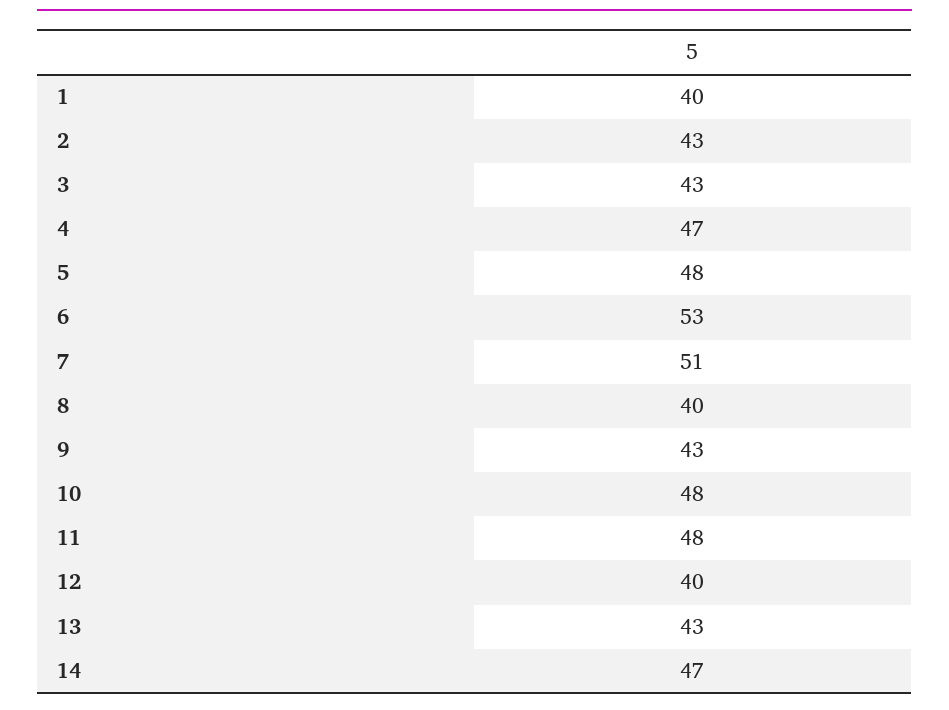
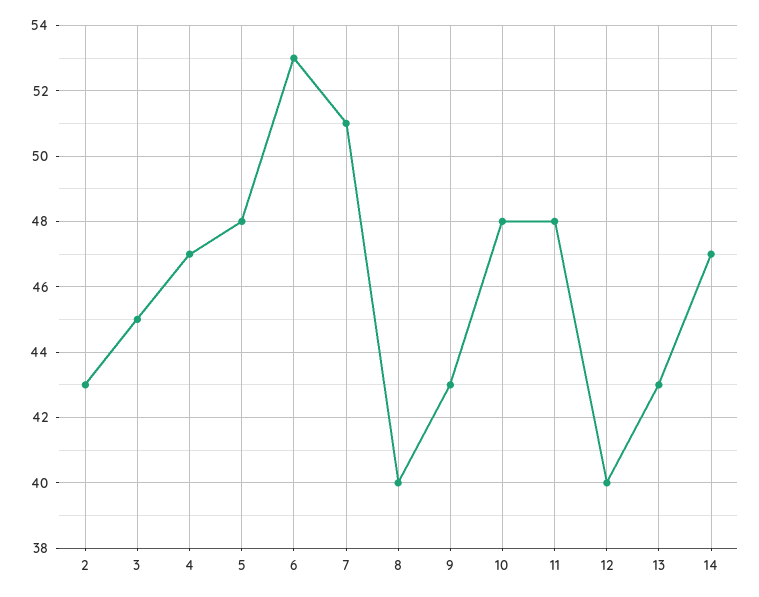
1: 40 -> none
3: 43 -> 45

